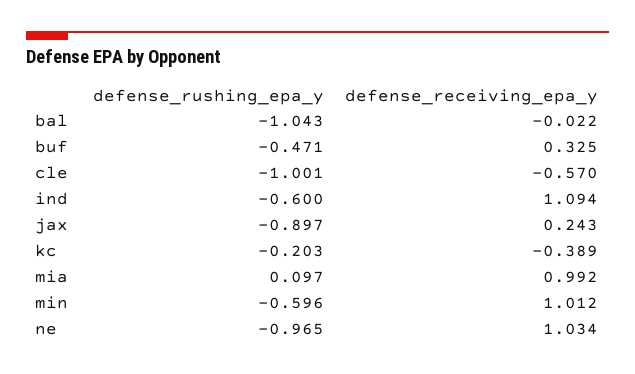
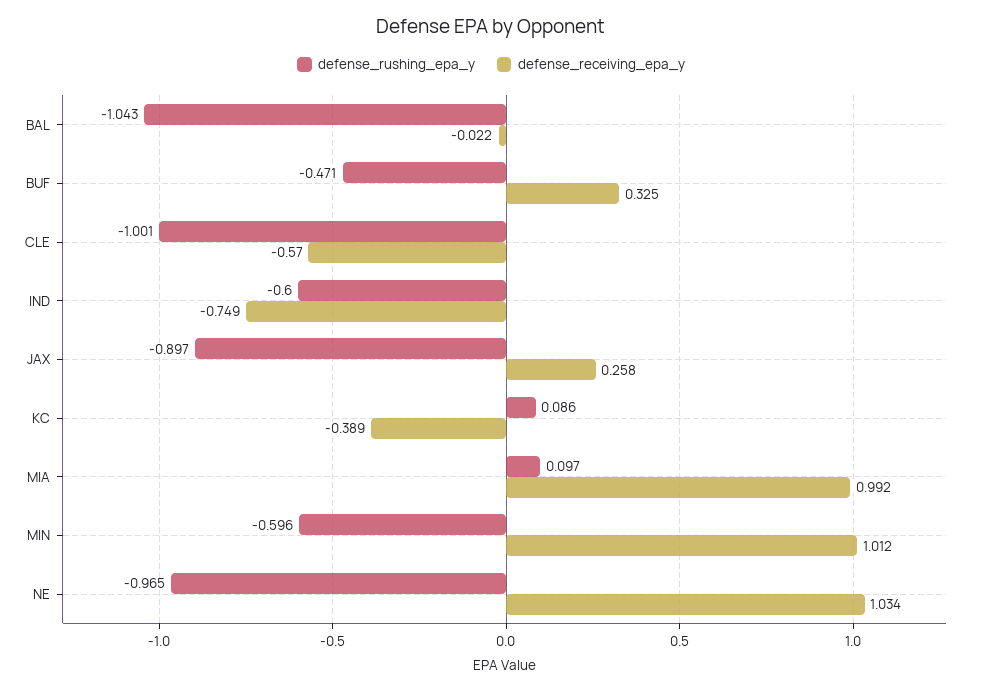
defense_receiving_epa_y, ind: 1.094 -> -0.749
defense_receiving_epa_y, jax: 0.243 -> 0.258
defense_rushing_epa_y, kc: -0.203 -> 0.086

